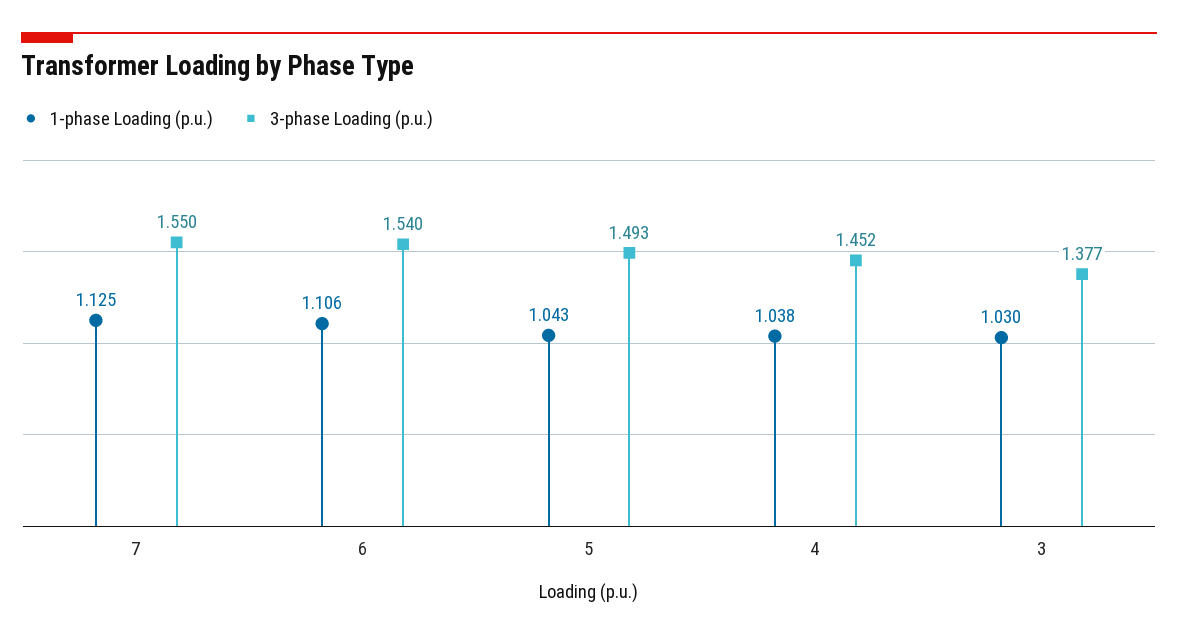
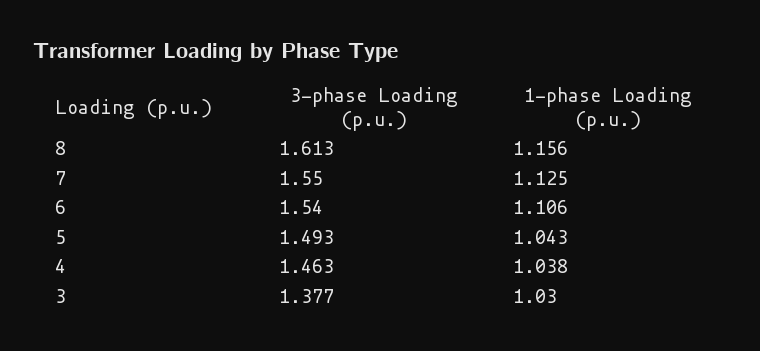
3-phase Loading (p.u.), 4: 1.452 -> 1.463
3-phase Loading (p.u.), 8: none -> 1.613
1-phase Loading (p.u.), 8: none -> 1.156

